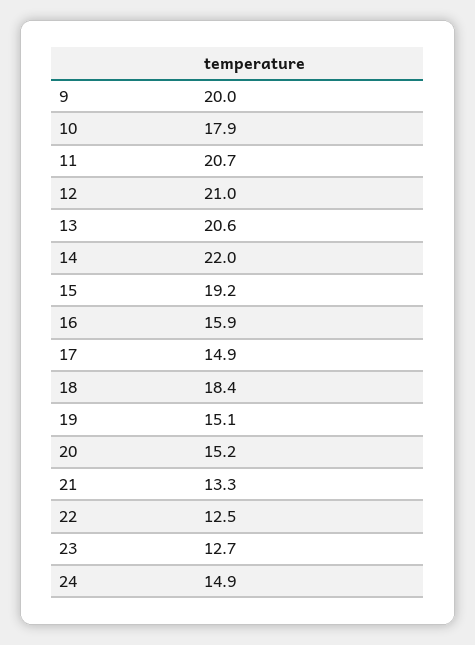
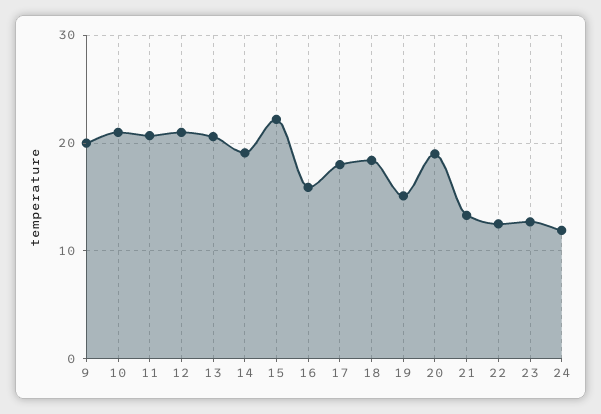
10: 17.9 -> 21
14: 22 -> 19
15: 19.2 -> 22
17: 14.9 -> 18
20: 15.2 -> 19
24: 14.9 -> 12

